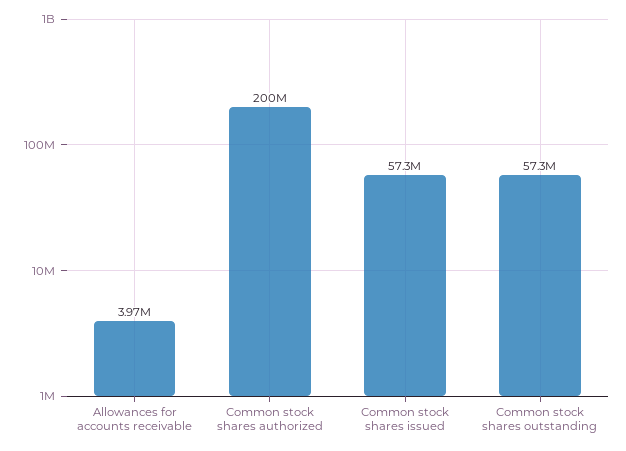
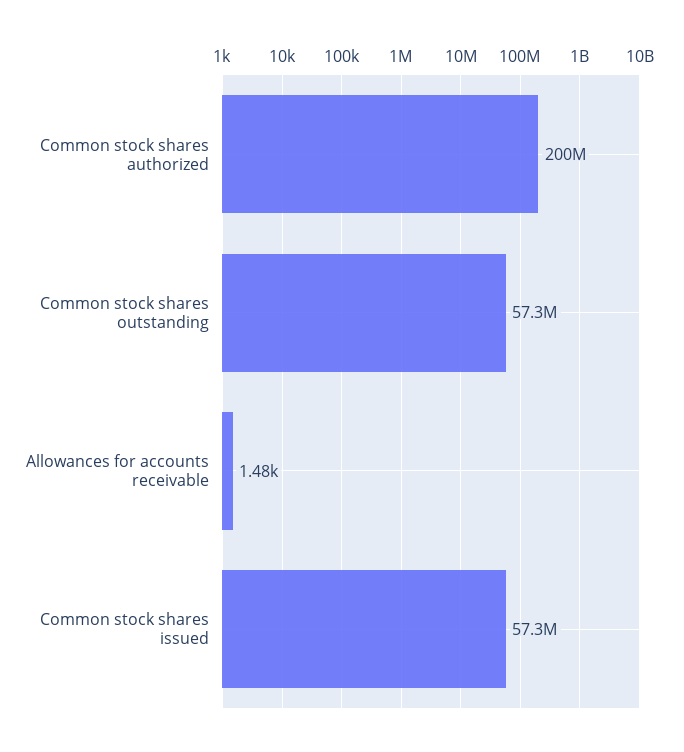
Allowances for accounts receivable: 3970000 -> 1480

